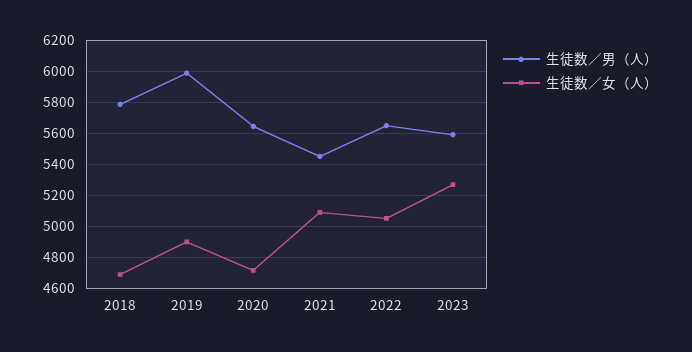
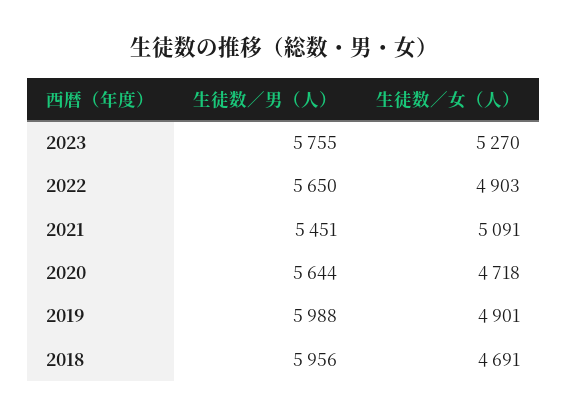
生徒数／男（人）, 2018: 5800 -> 5956
生徒数／女（人）, 2022: 5050 -> 4903
生徒数／男（人）, 2023: 5600 -> 5755

